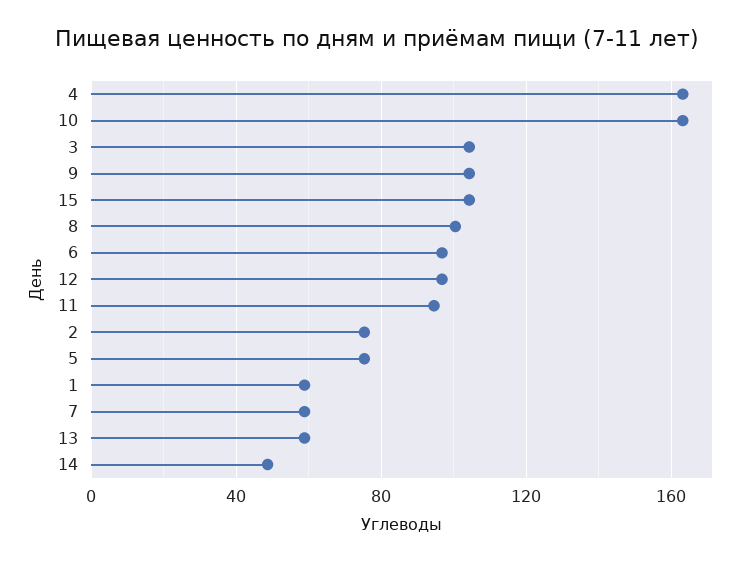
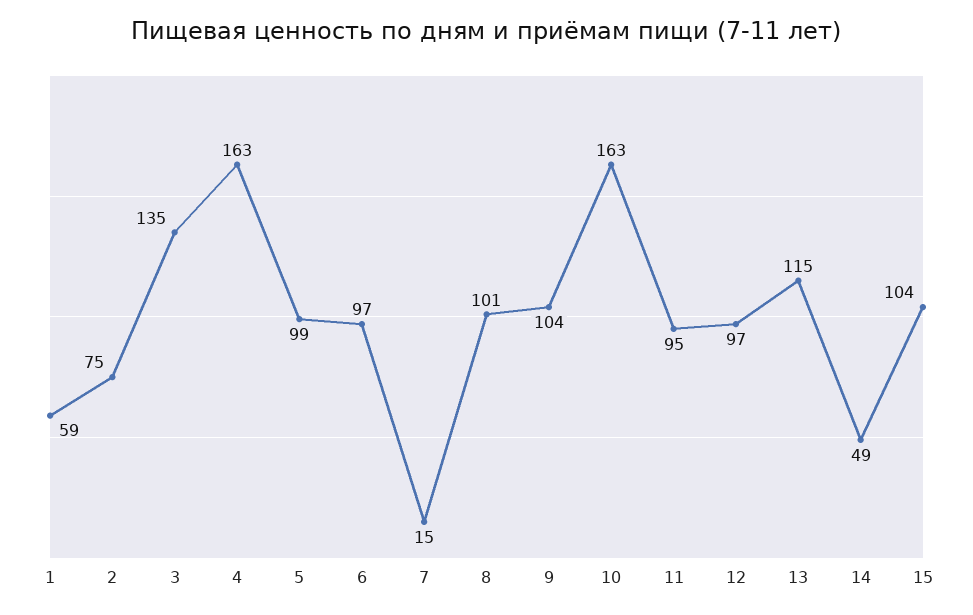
3: 105 -> 135
5: 75 -> 99
7: 60 -> 15
13: 60 -> 115

